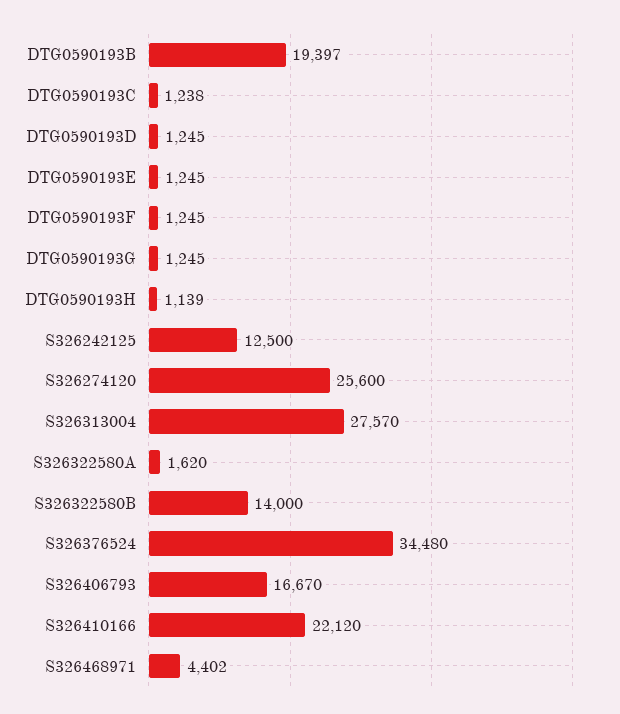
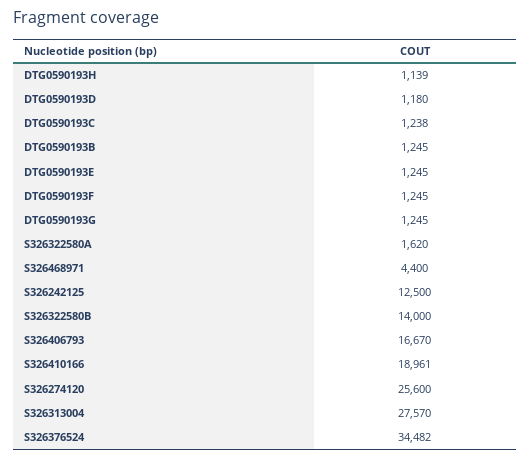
DTG0590193B: 19397 -> 1245
DTG0590193D: 1245 -> 1180
S326376524: 34480 -> 34482
S326410166: 22120 -> 18961
S326468971: 4402 -> 4400

